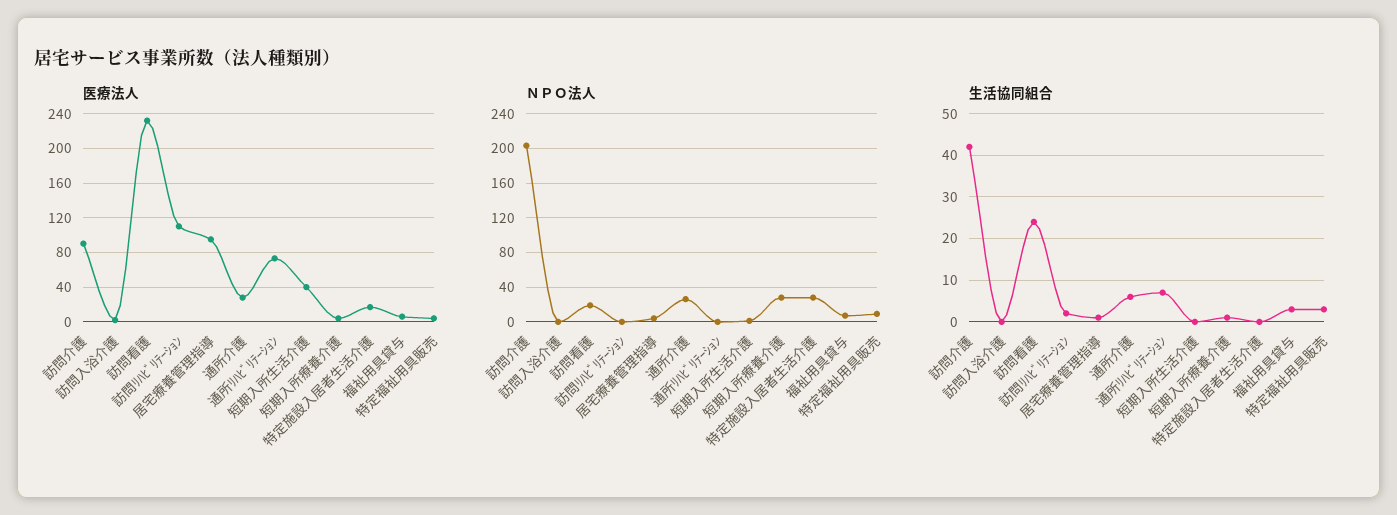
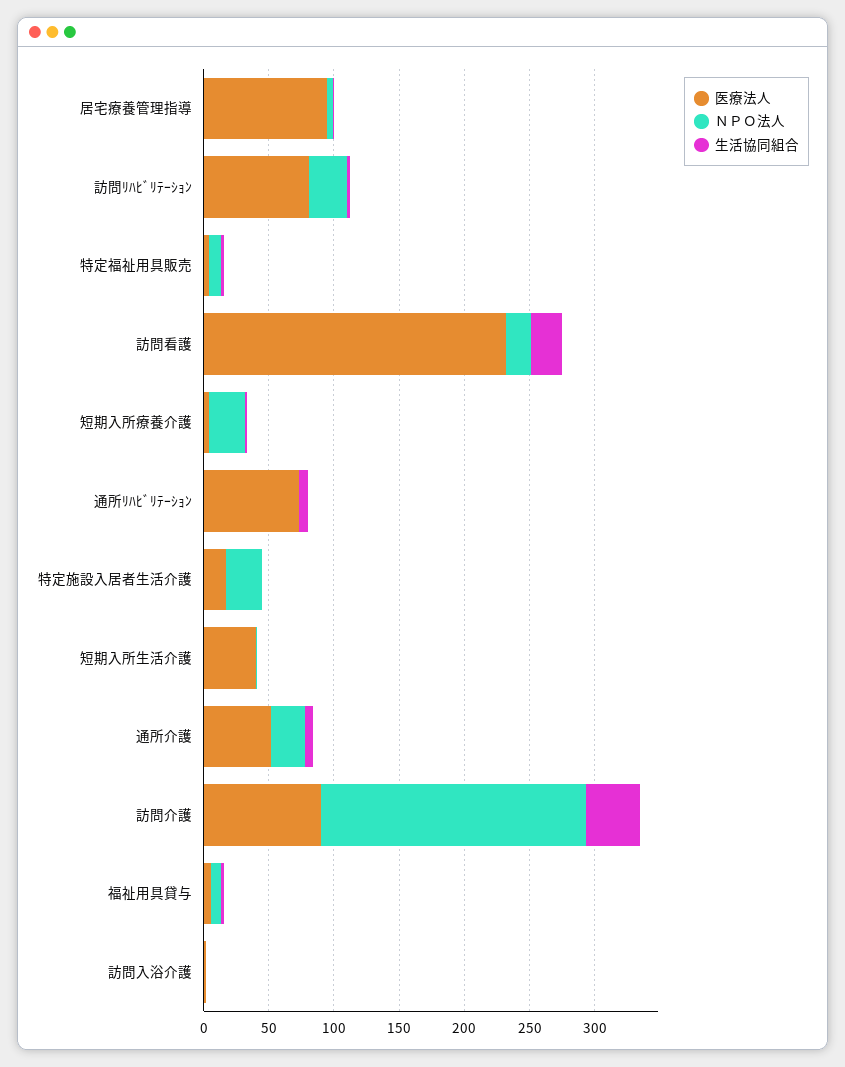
医療法人, 訪問ﾘﾊﾋﾞﾘﾃｰｼｮﾝ: 110 -> 80
医療法人, 通所介護: 30 -> 50
ＮＰＯ法人, 訪問ﾘﾊﾋﾞﾘﾃｰｼｮﾝ: 0 -> 30

